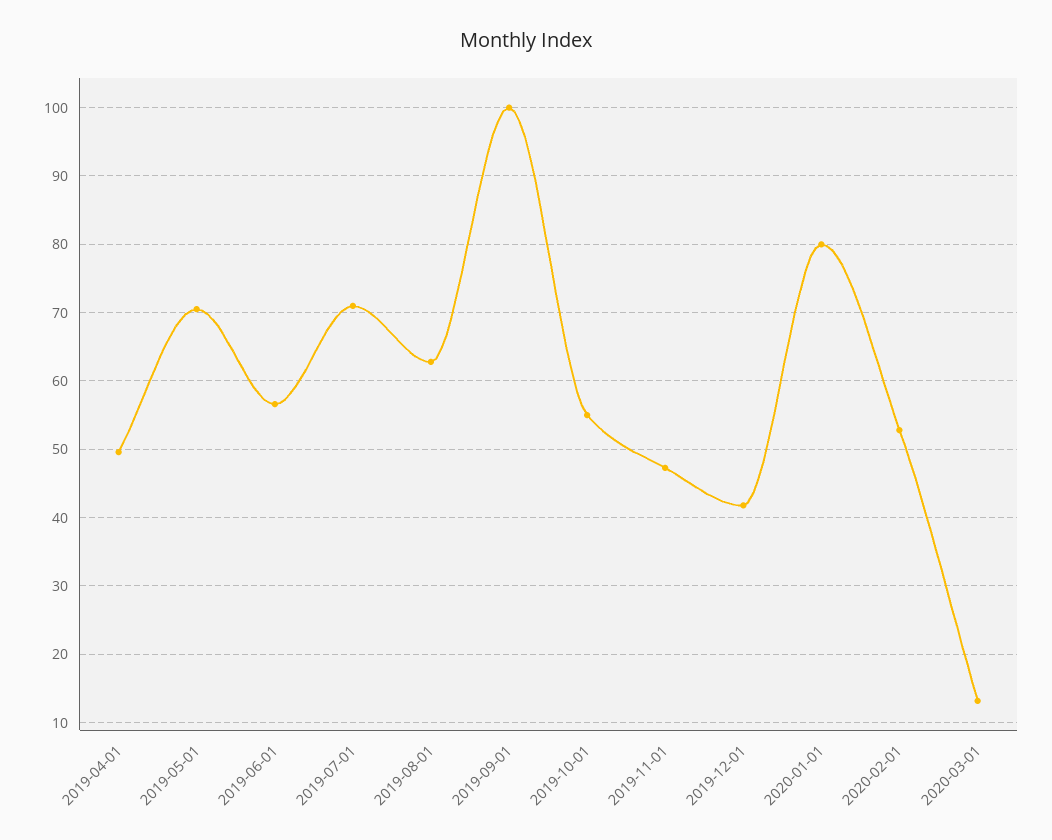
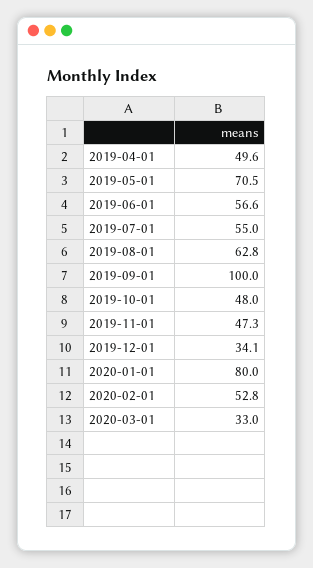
2019-07-01: 71 -> 55
2019-10-01: 55 -> 48
2019-12-01: 42 -> 34.1
2020-03-01: 13 -> 33

